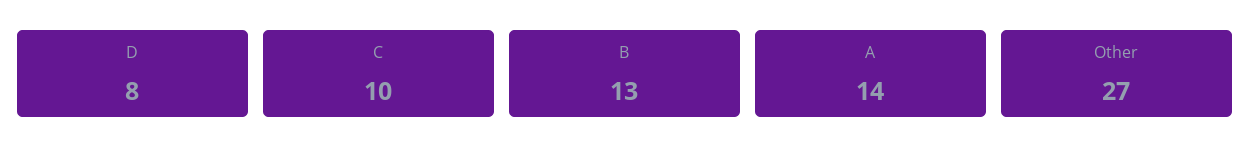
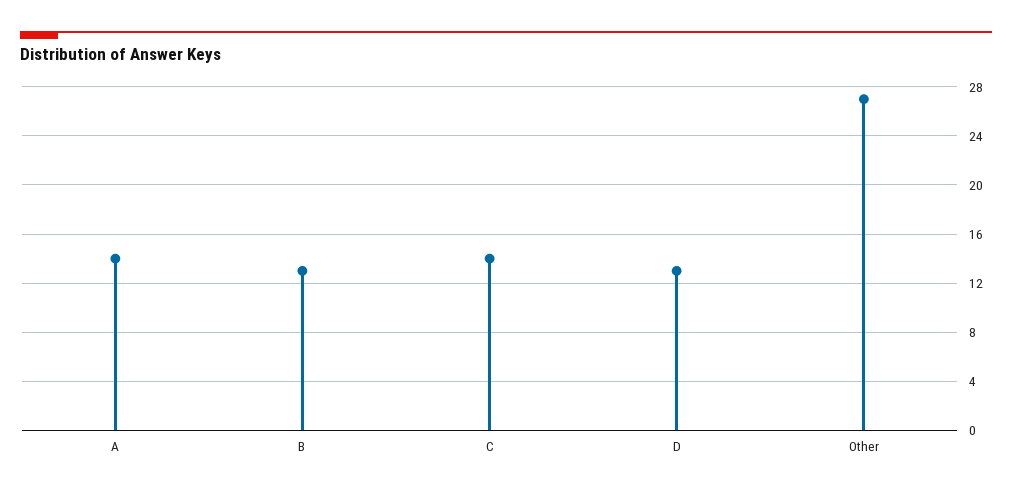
D: 8 -> 13
C: 10 -> 14

